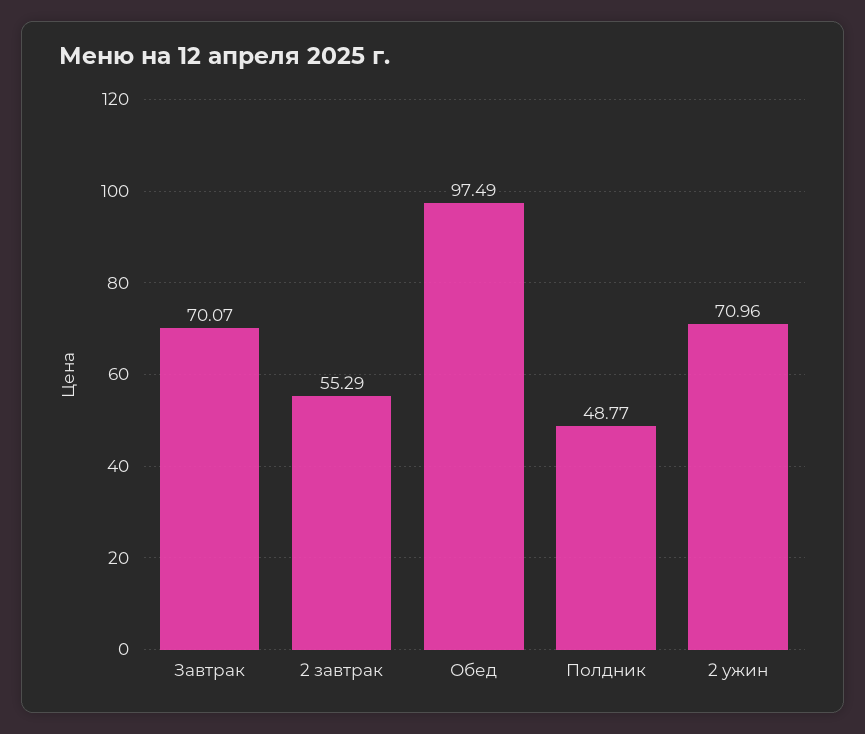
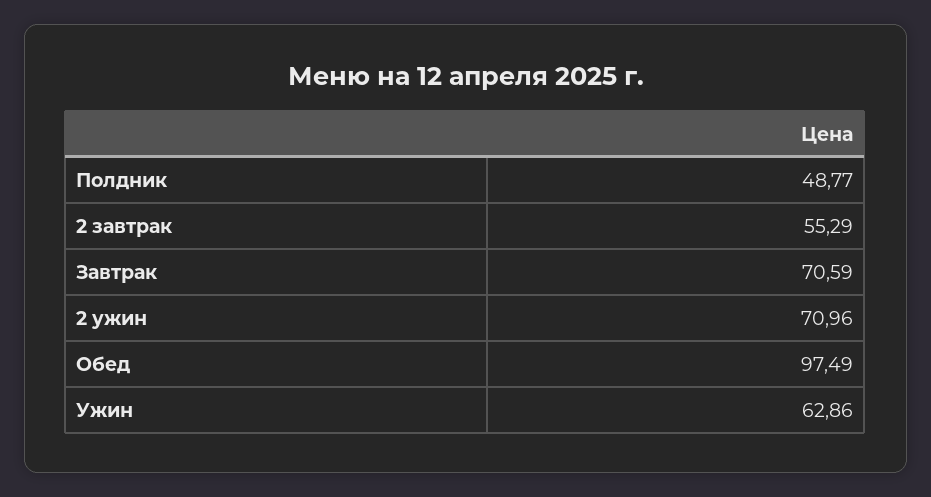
Завтрак: 70.07 -> 70.59
Ужин: none -> 62.86

